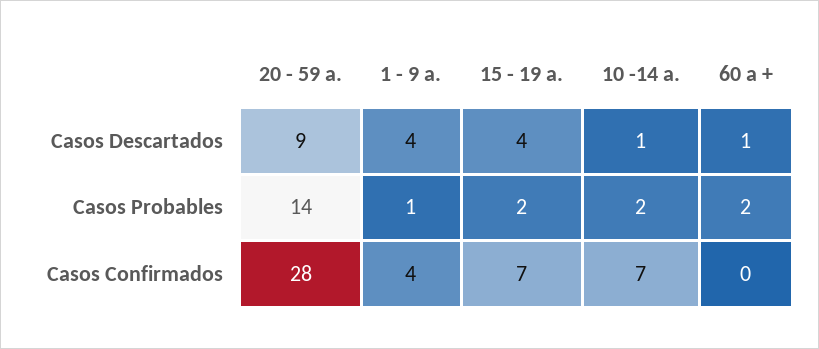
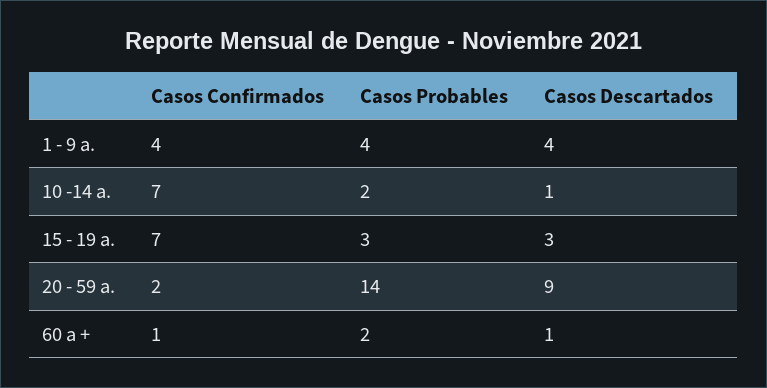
15 - 19 a., Casos Descartados: 4 -> 3
1 - 9 a., Casos Probables: 1 -> 4
15 - 19 a., Casos Probables: 2 -> 3
20 - 59 a., Casos Confirmados: 28 -> 2
60 a +, Casos Confirmados: 0 -> 1

